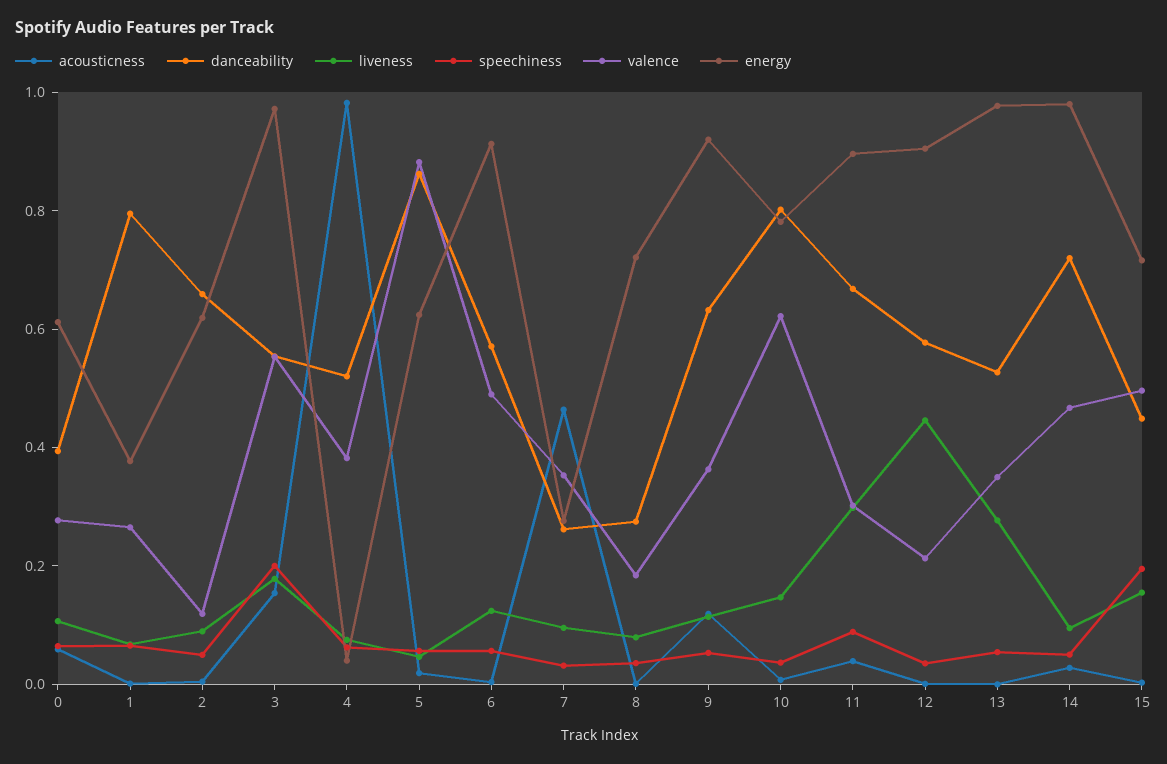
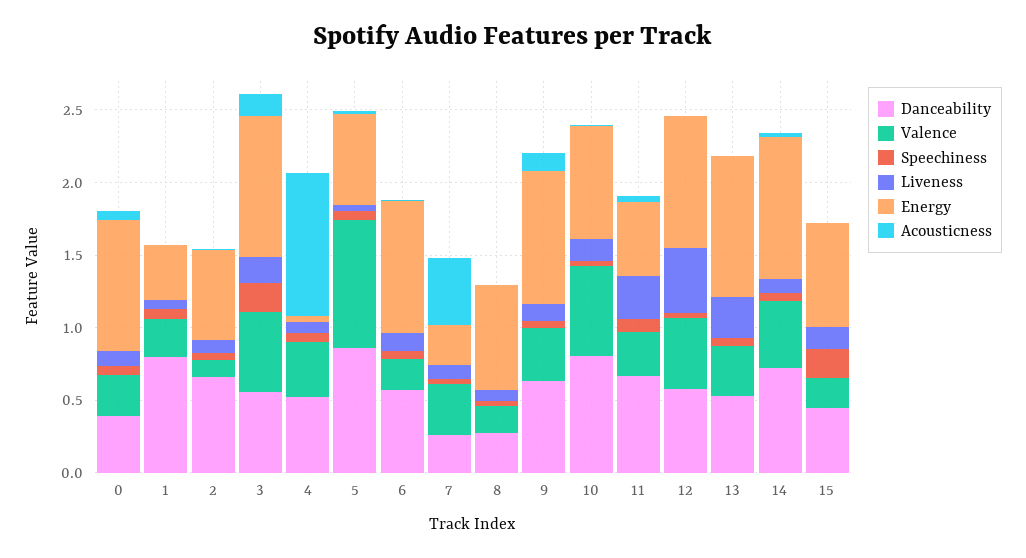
energy, 0: 0.6 -> 0.9
valence, 6: 0.5 -> 0.2
energy, 11: 0.9 -> 0.5
valence, 12: 0.2 -> 0.5
valence, 15: 0.5 -> 0.2

